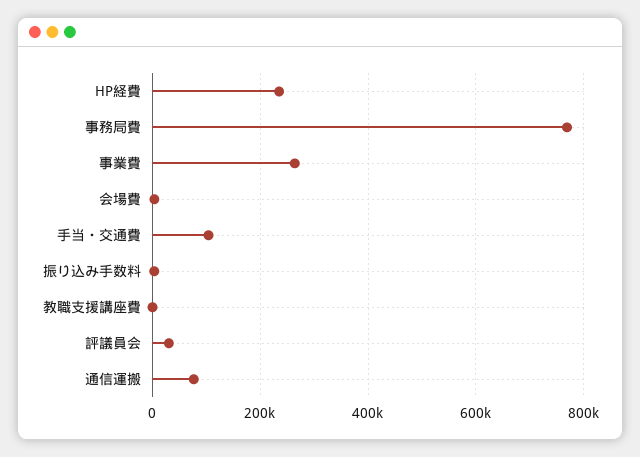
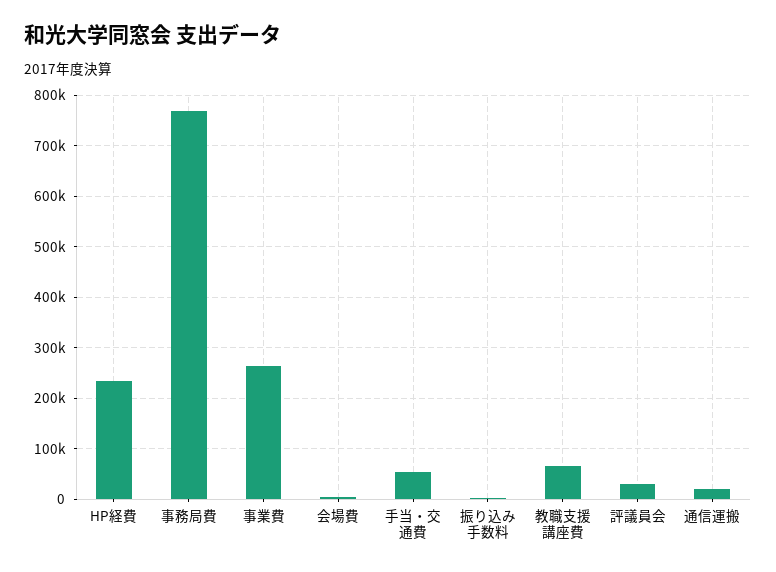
手当・交通費: 100000 -> 60000
教職支援講座費: 0 -> 60000
通信運搬: 80000 -> 20000

